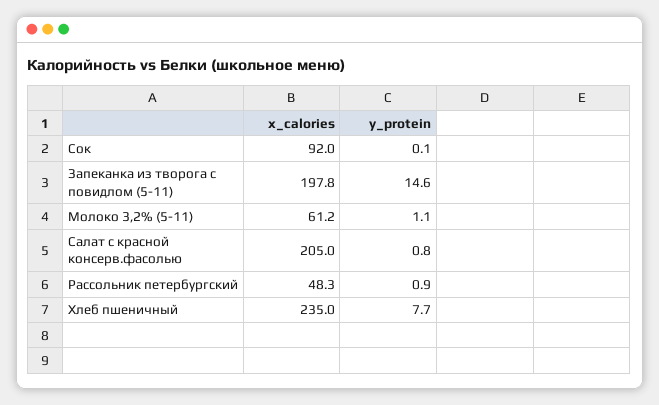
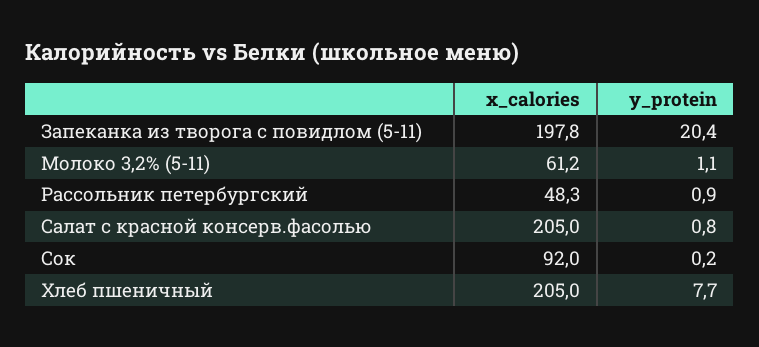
y_protein, Сок: 0.1 -> 0.2
y_protein, Запеканка из творога с повидлом (5-11): 14.6 -> 20.4
x_calories, Хлеб пшеничный: 235 -> 205

